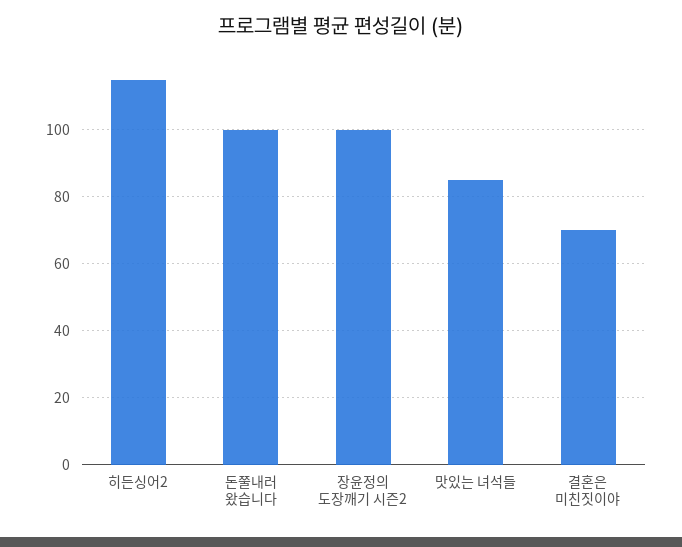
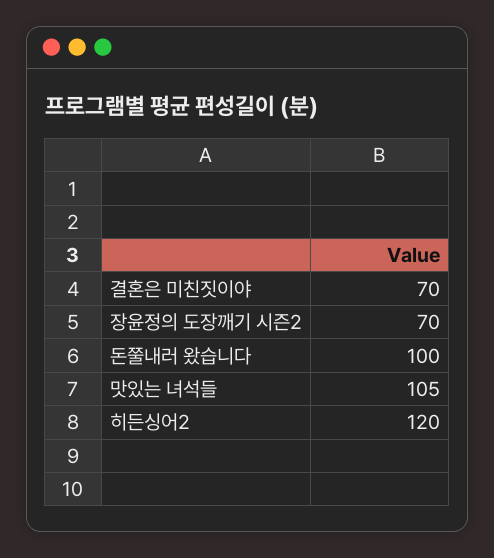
히든싱어2: 115 -> 120
장윤정의 도장깨기 시즌2: 100 -> 70
맛있는 녀석들: 85 -> 105

